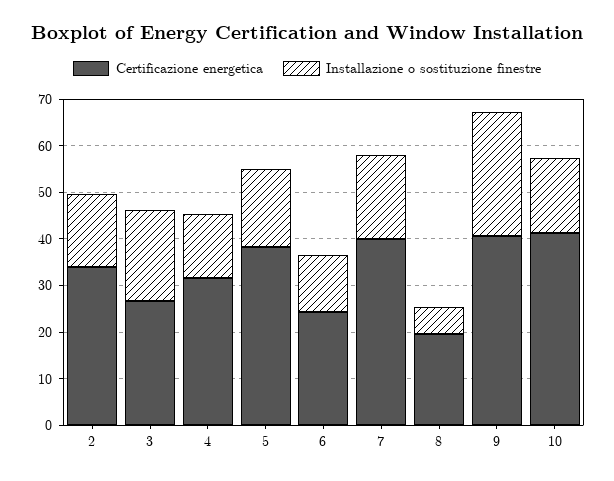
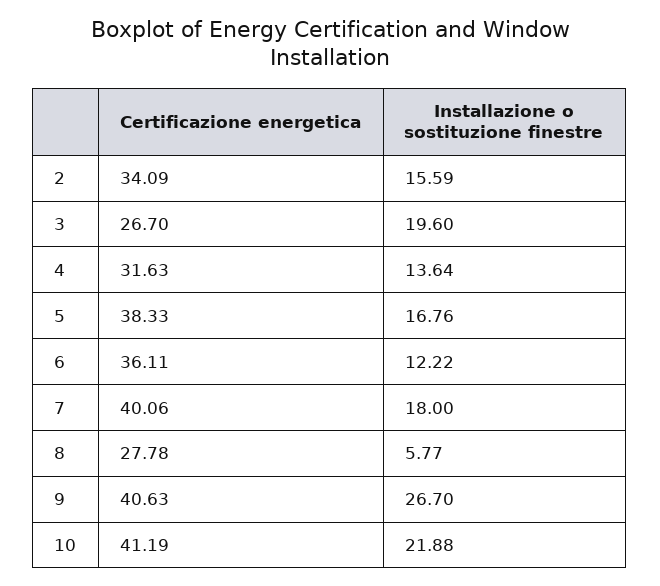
Certificazione energetica, 6: 24 -> 36.11
Certificazione energetica, 8: 20 -> 27.78
Installazione o sostituzione finestre, 10: 16 -> 21.88

